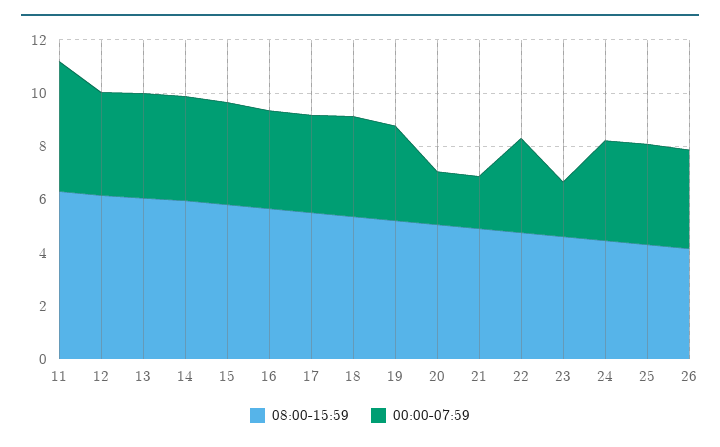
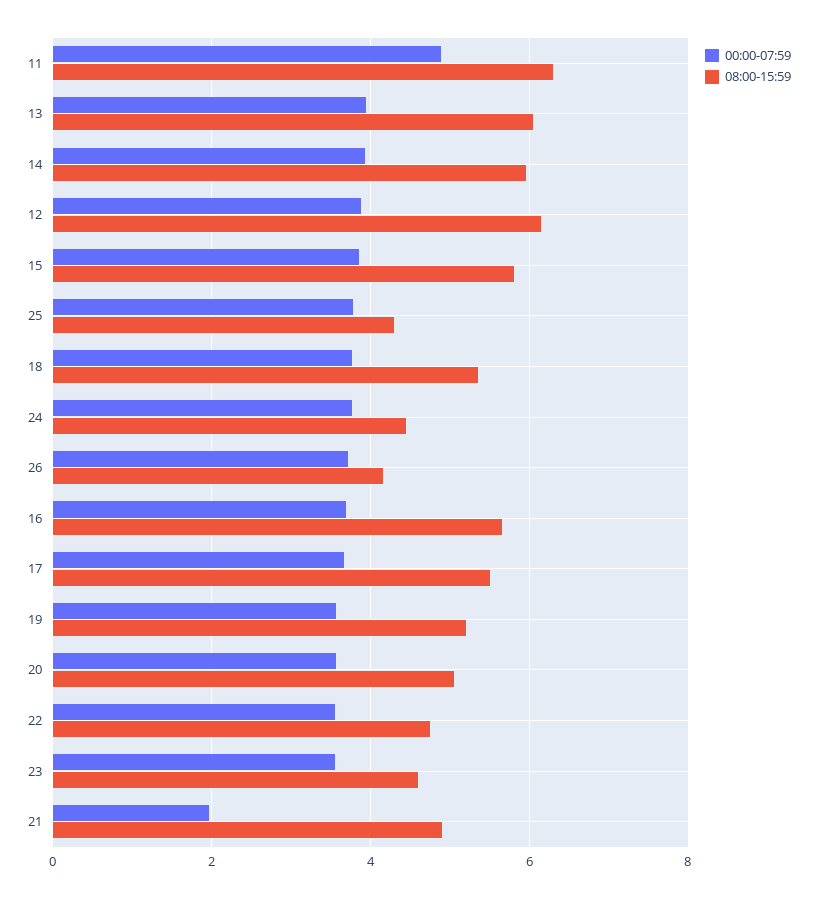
00:00-07:59, 20: 2 -> 3.6
00:00-07:59, 23: 2 -> 3.6

